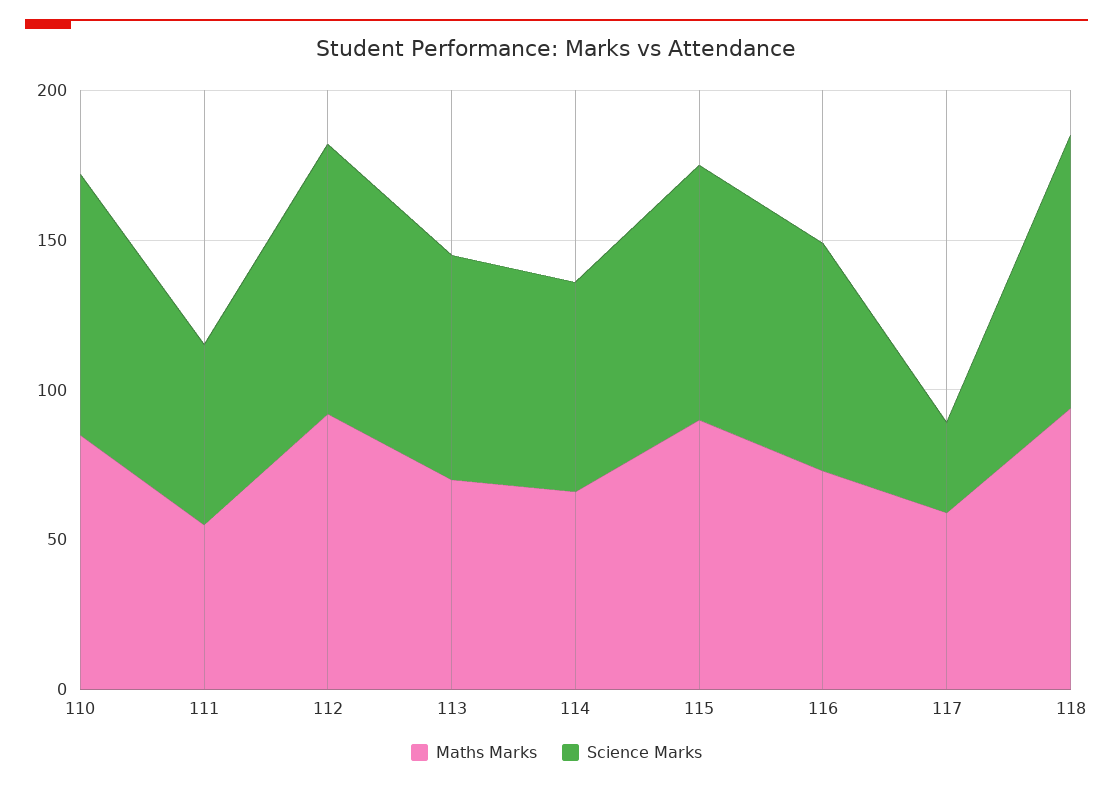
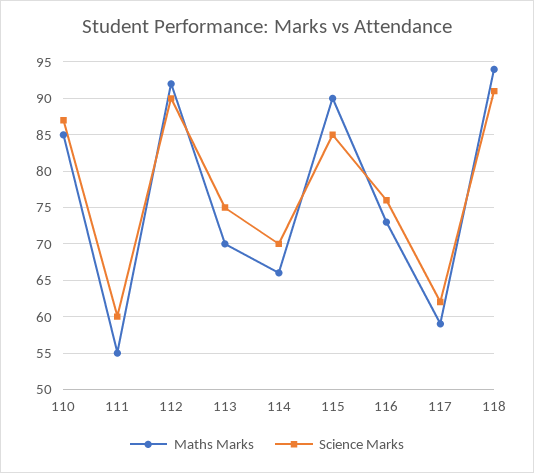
Science Marks, 117: 30 -> 62

